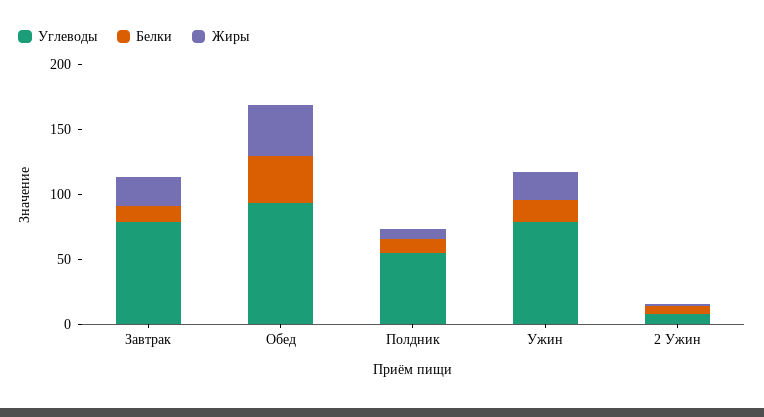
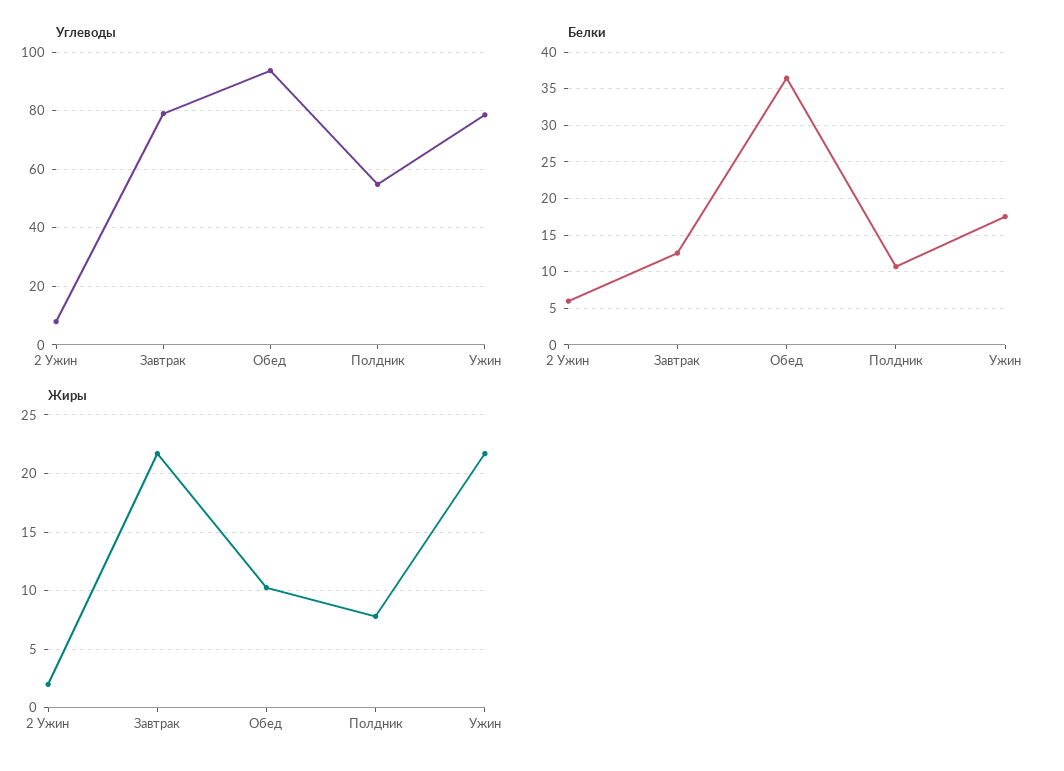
Жиры, Обед: 40 -> 10

